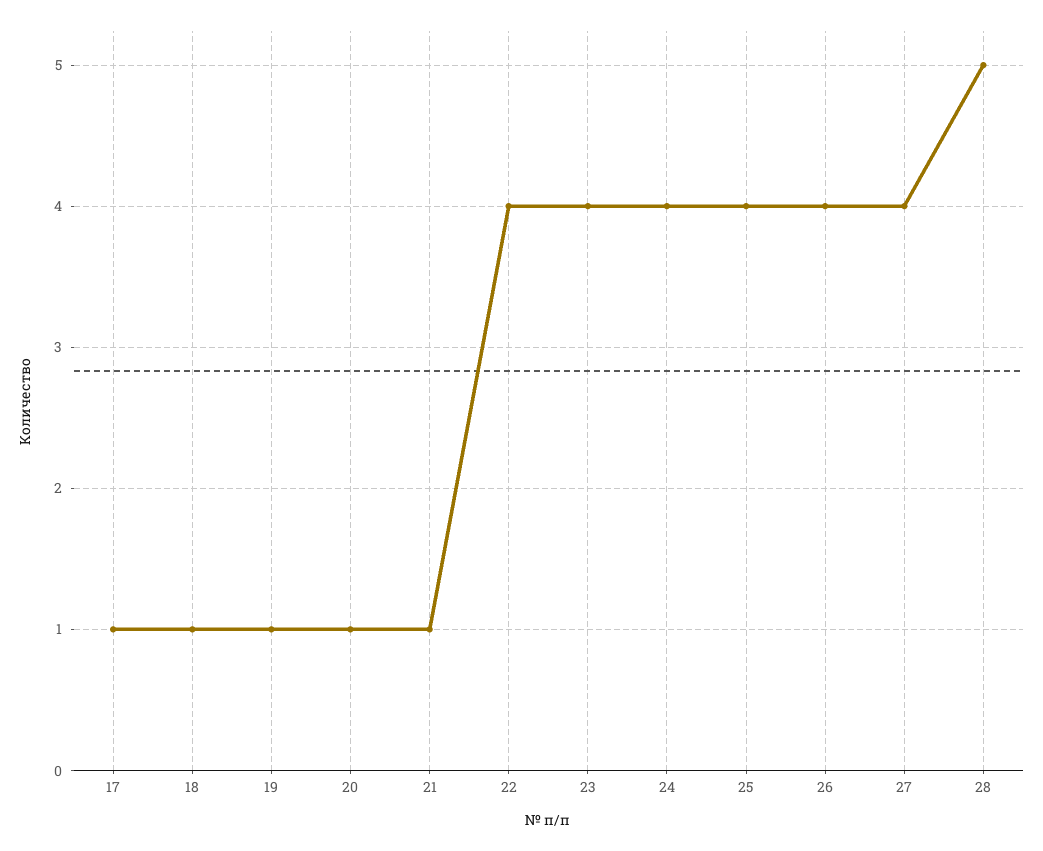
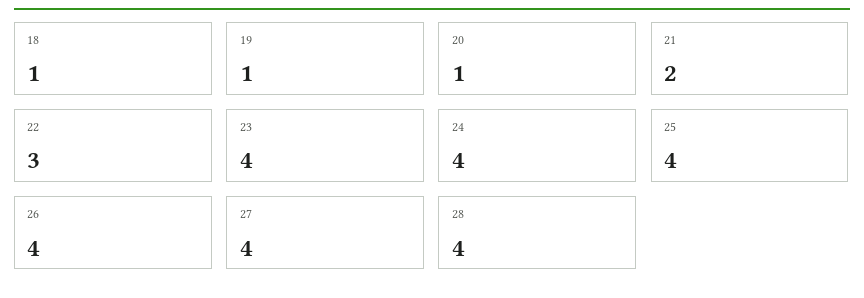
17: 1 -> none
21: 1 -> 2
22: 4 -> 3
28: 5 -> 4

